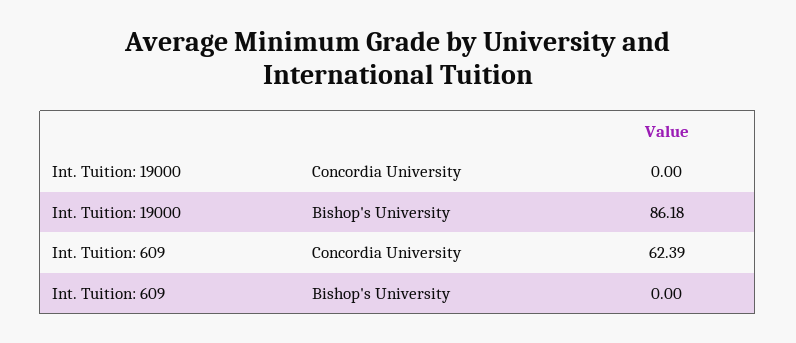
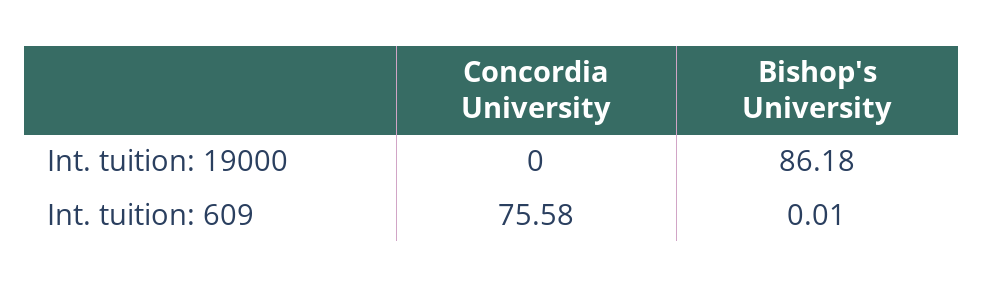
Int. Tuition: 609, Concordia University: 62.39 -> 75.58
Int. Tuition: 609, Bishop's University: 0 -> 0.01

